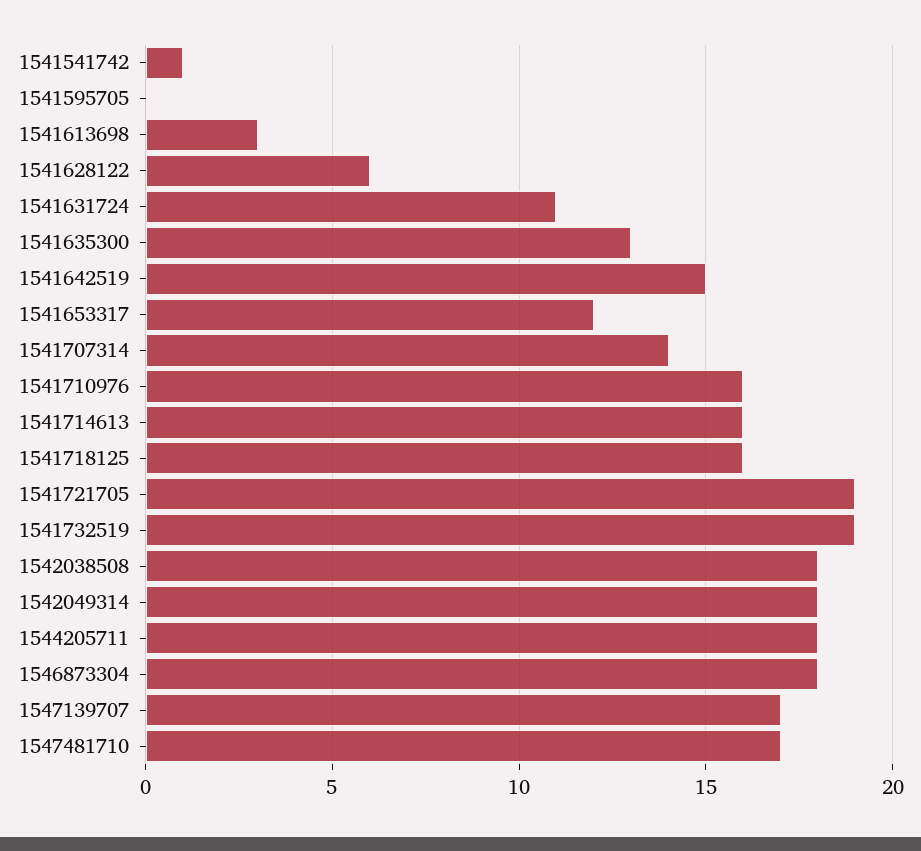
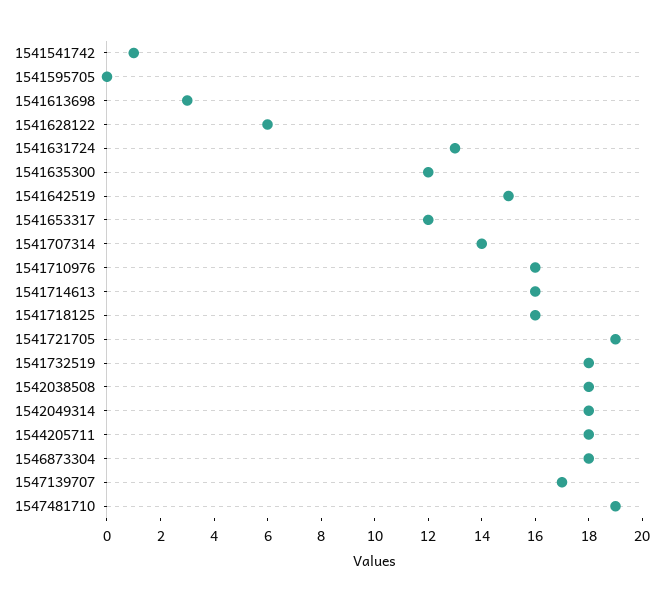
1541631724: 11 -> 13
1541635300: 13 -> 12
1541732519: 19 -> 18
1547481710: 17 -> 19

